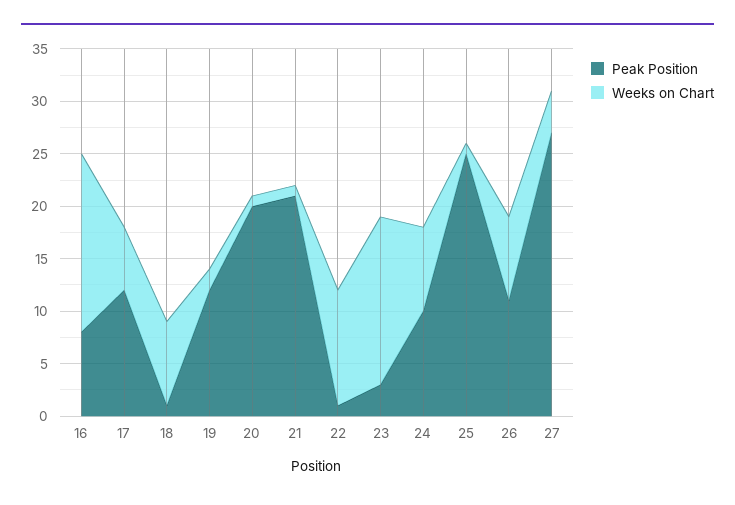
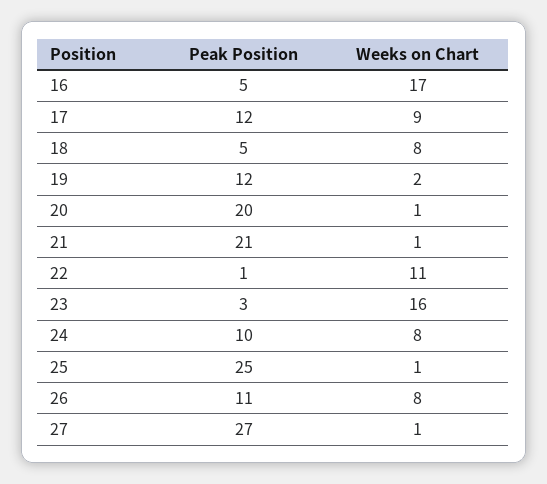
Peak Position, 16: 8 -> 5
Weeks on Chart, 17: 6 -> 9
Peak Position, 18: 1 -> 5
Weeks on Chart, 27: 4 -> 1

